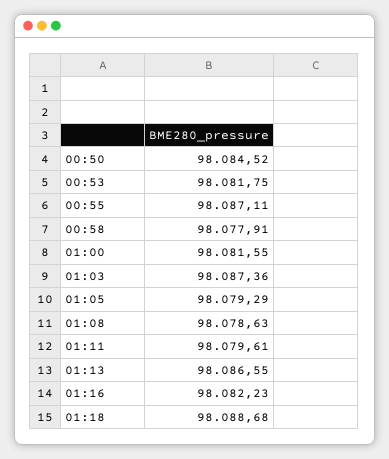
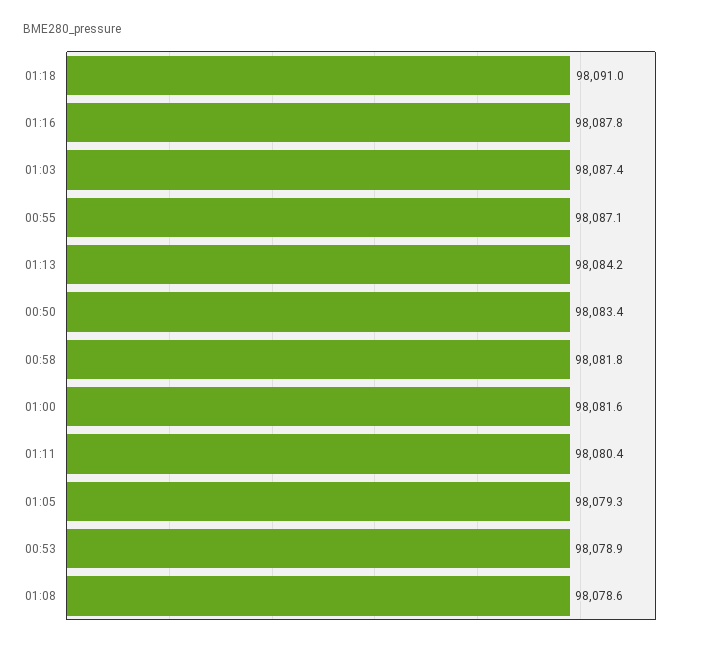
00:50: 98084.52 -> 98083.4
00:53: 98081.75 -> 98078.9
00:58: 98077.91 -> 98081.8
01:11: 98079.61 -> 98080.4
01:13: 98086.55 -> 98084.2
01:16: 98082.23 -> 98087.8
01:18: 98088.68 -> 98091

